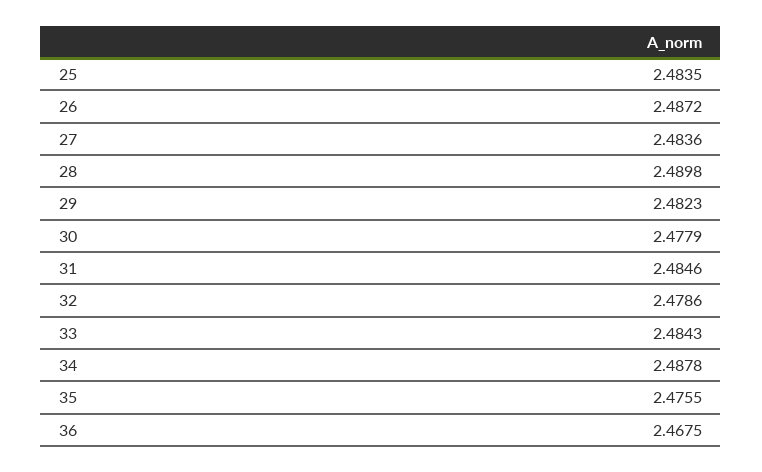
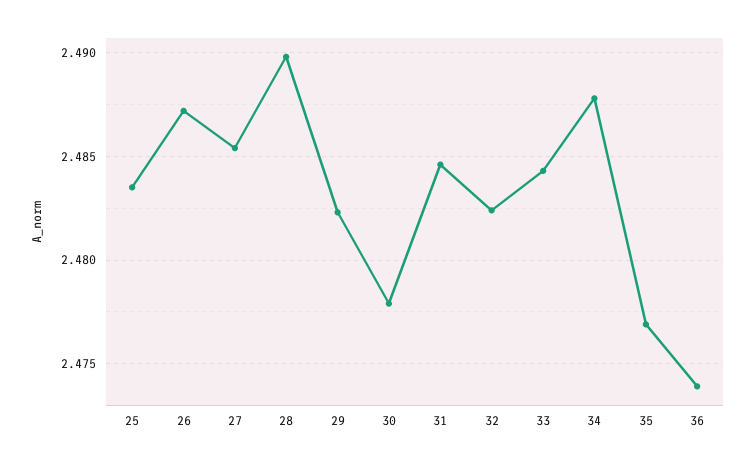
27: 2.4836 -> 2.4855
32: 2.4786 -> 2.4825
35: 2.4755 -> 2.477
36: 2.4675 -> 2.474

